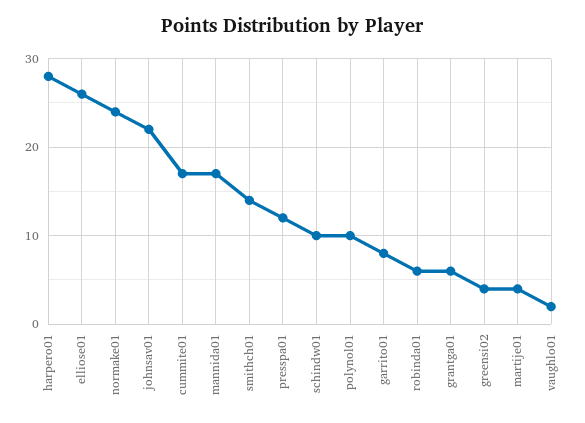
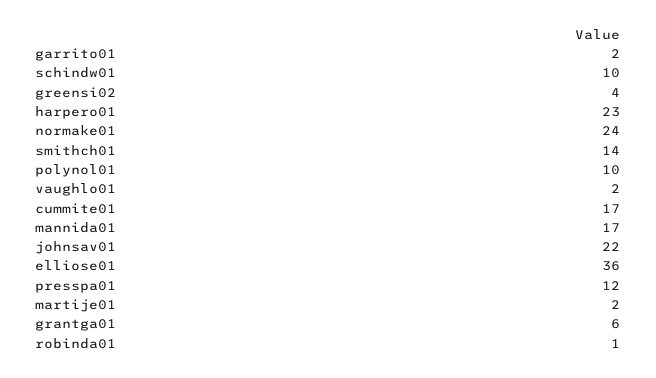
harpero01: 28 -> 23
elliose01: 26 -> 36
garrito01: 8 -> 2
robinda01: 6 -> 1
martije01: 4 -> 2

